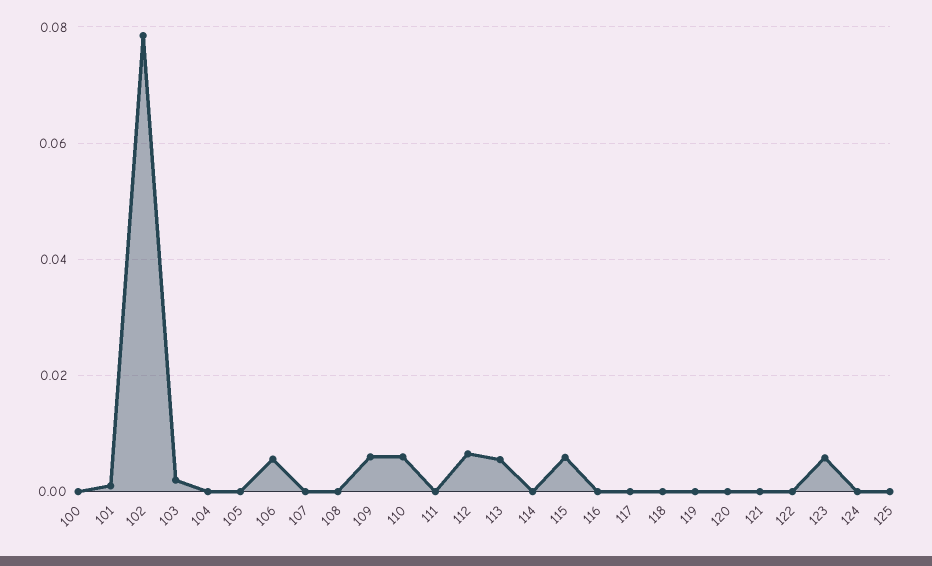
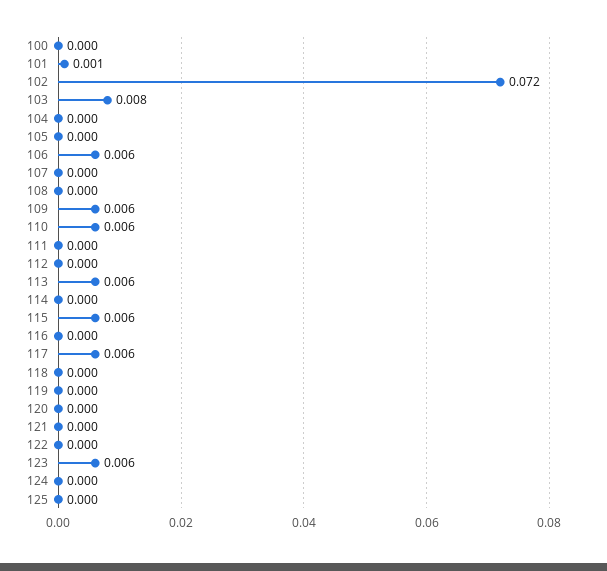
102: 0.078 -> 0.072
103: 0.002 -> 0.008
112: 0.006 -> 0
117: 0 -> 0.006

